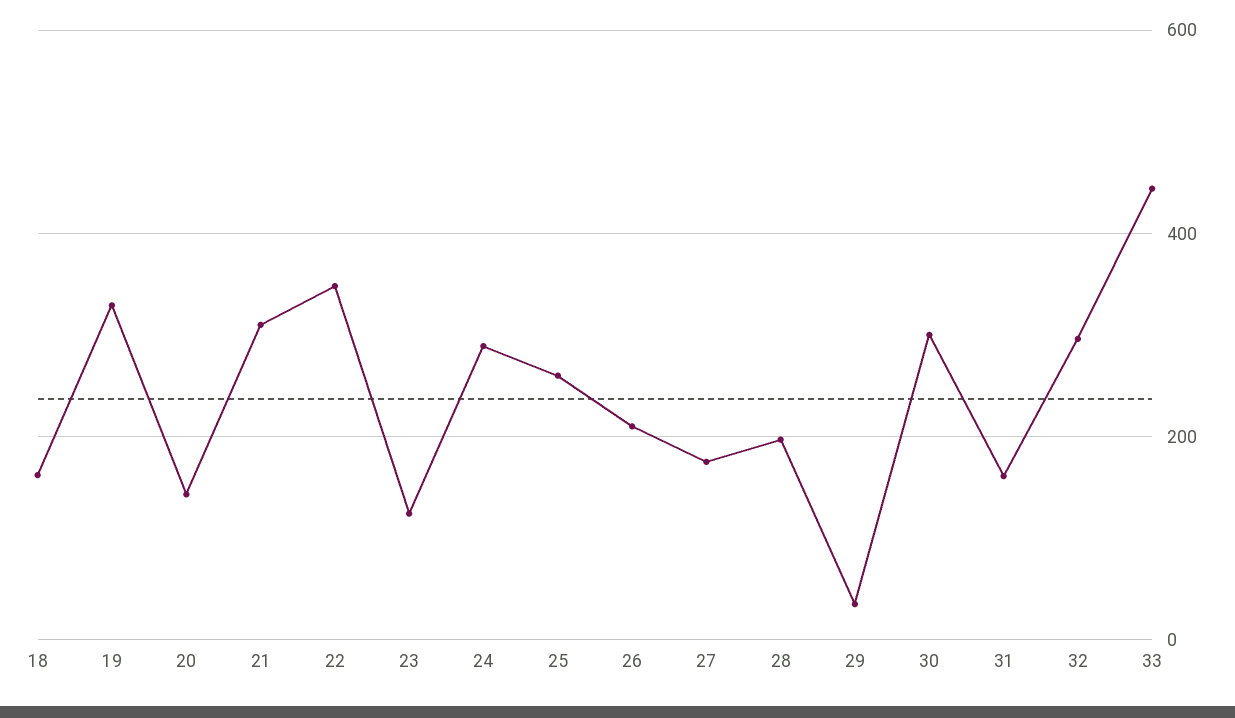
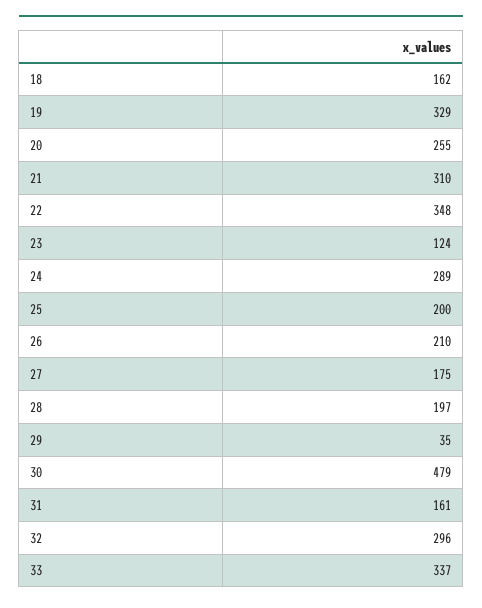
20: 140 -> 255
25: 260 -> 200
30: 300 -> 479
33: 440 -> 337

